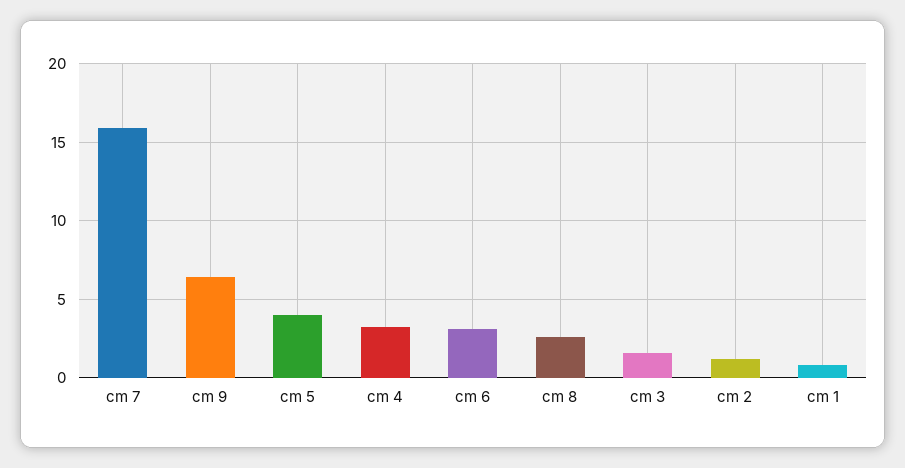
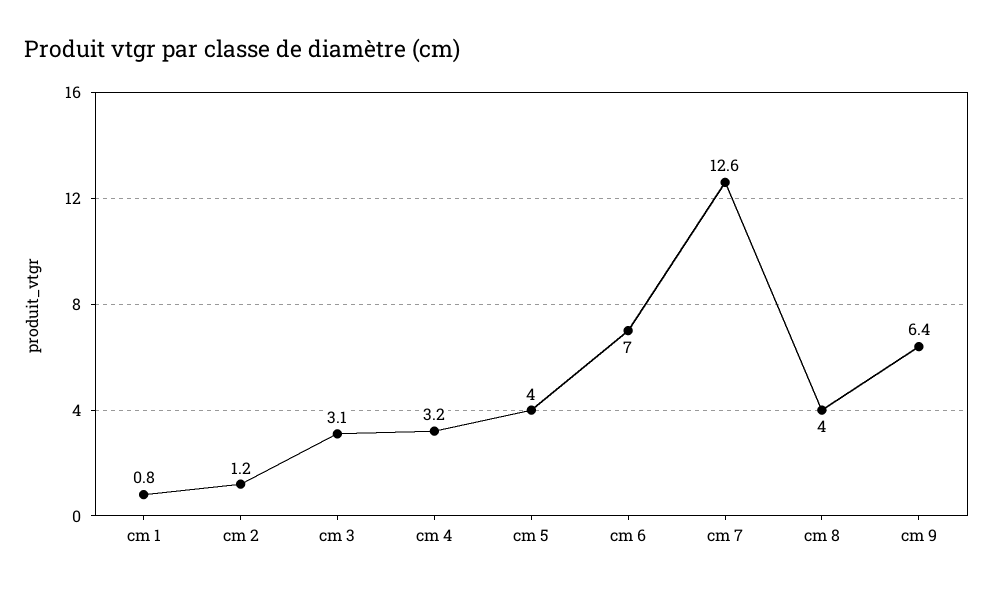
cm 7: 16 -> 12.6
cm 6: 3 -> 7
cm 8: 2.5 -> 4
cm 3: 1.5 -> 3.1

